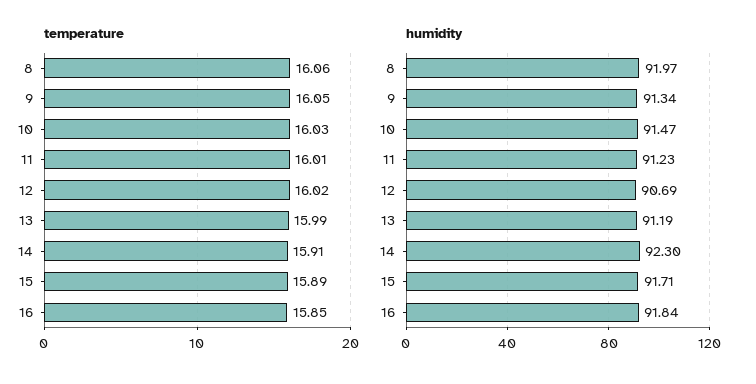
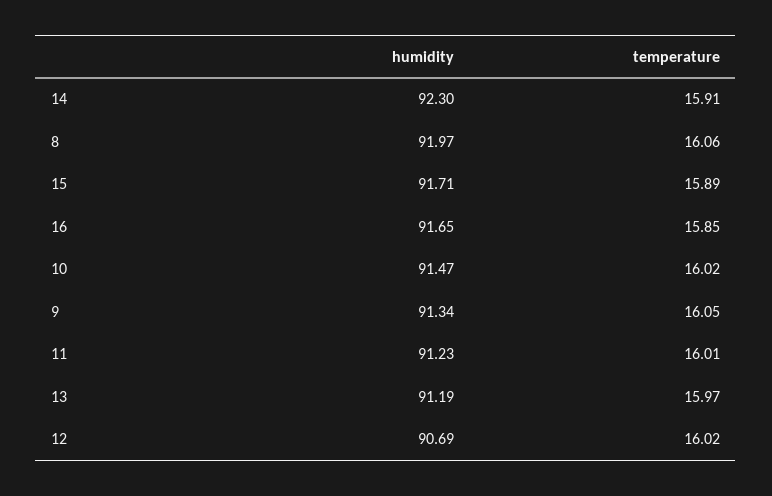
temperature, 10: 16.03 -> 16.02
temperature, 13: 15.99 -> 15.97
humidity, 16: 91.84 -> 91.65

